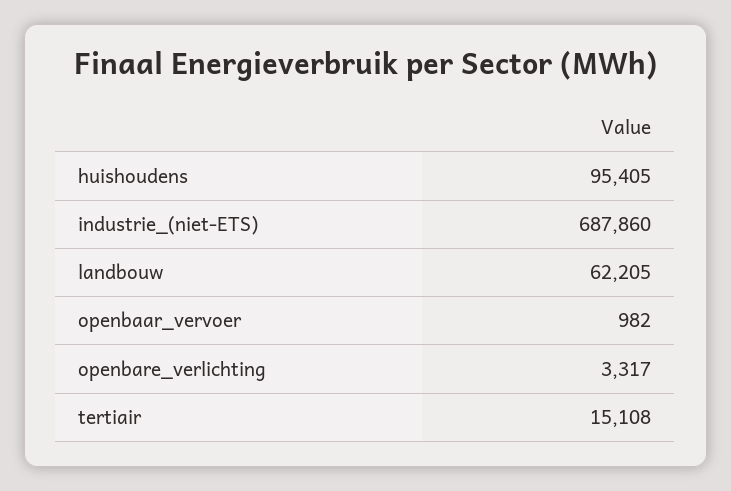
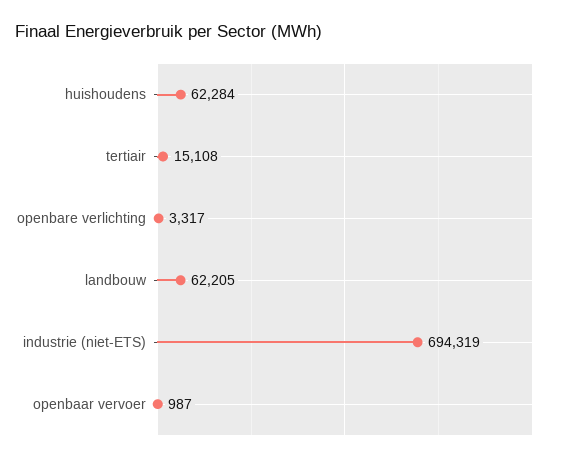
huishoudens: 95405 -> 62284
industrie_(niet-ETS): 687860 -> 694319
openbaar_vervoer: 982 -> 987

